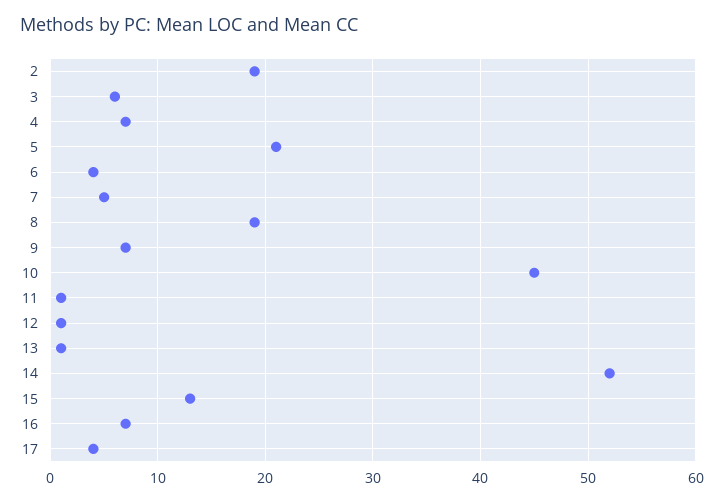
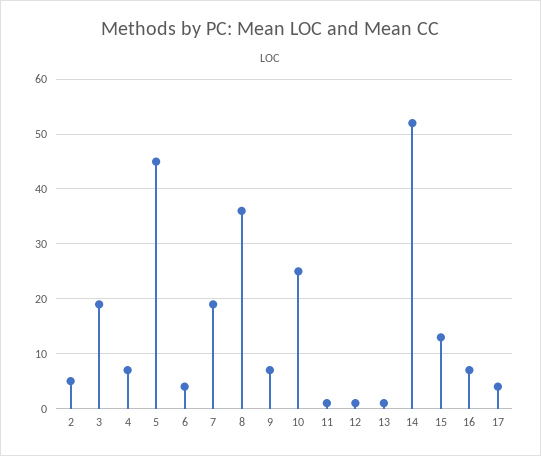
2: 19 -> 5
3: 6 -> 20
5: 21 -> 45
7: 5 -> 20
8: 19 -> 35
10: 45 -> 25

